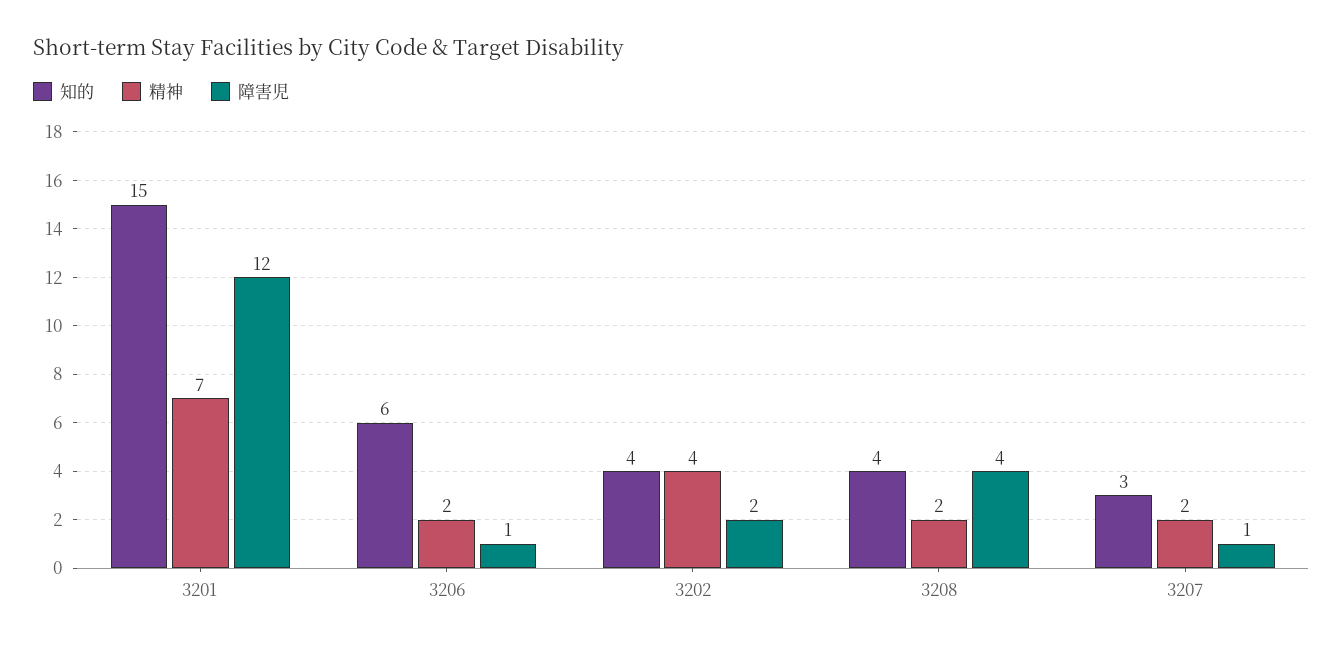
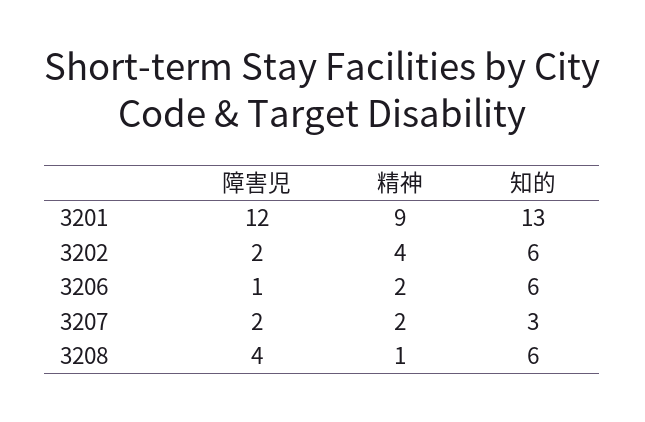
知的, 3201: 15 -> 13
精神, 3201: 7 -> 9
知的, 3202: 4 -> 6
知的, 3208: 4 -> 6
精神, 3208: 2 -> 1
障害児, 3207: 1 -> 2

